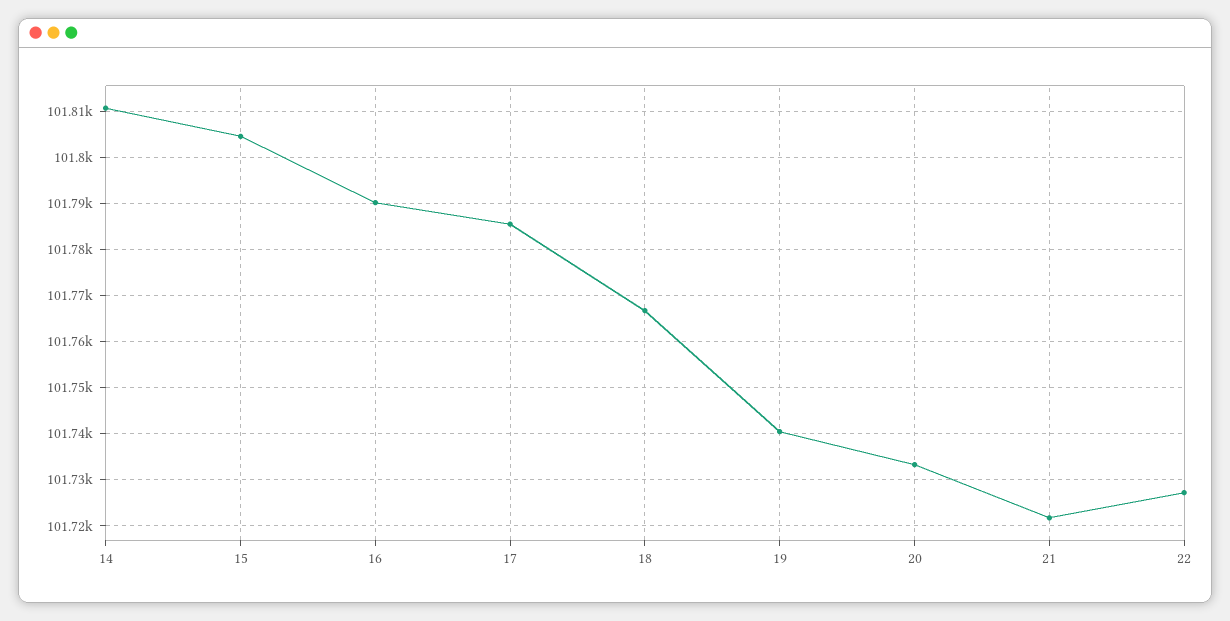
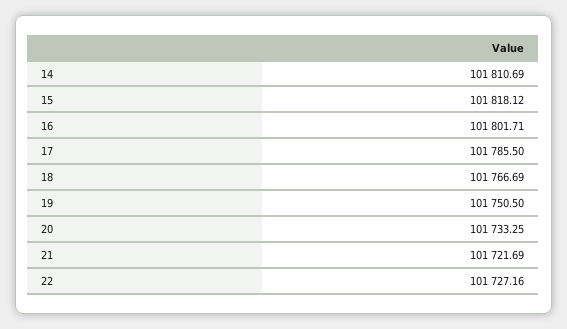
15: 101804 -> 101818.12
16: 101790 -> 101801.71
19: 101740 -> 101750.5

